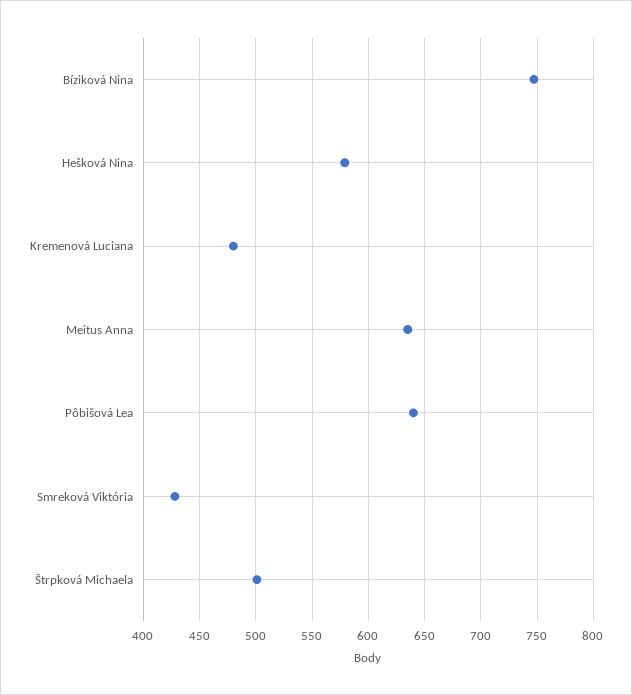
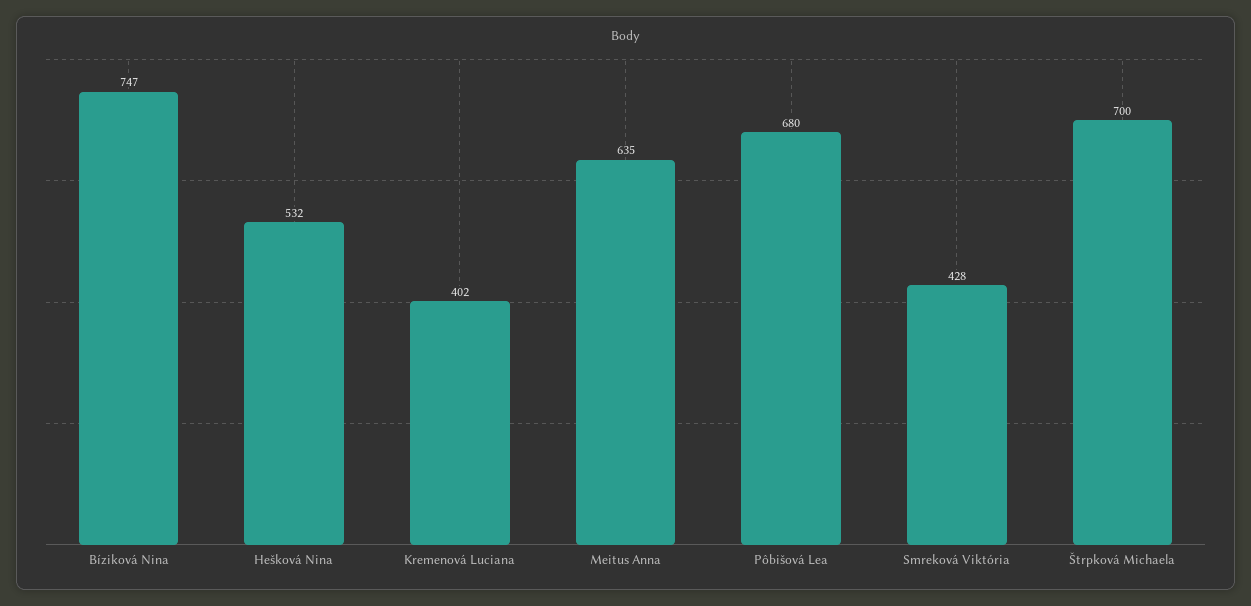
Hešková Nina: 580 -> 532
Kremenová Luciana: 480 -> 402
Pôbišová Lea: 640 -> 680
Štrpková Michaela: 500 -> 700

